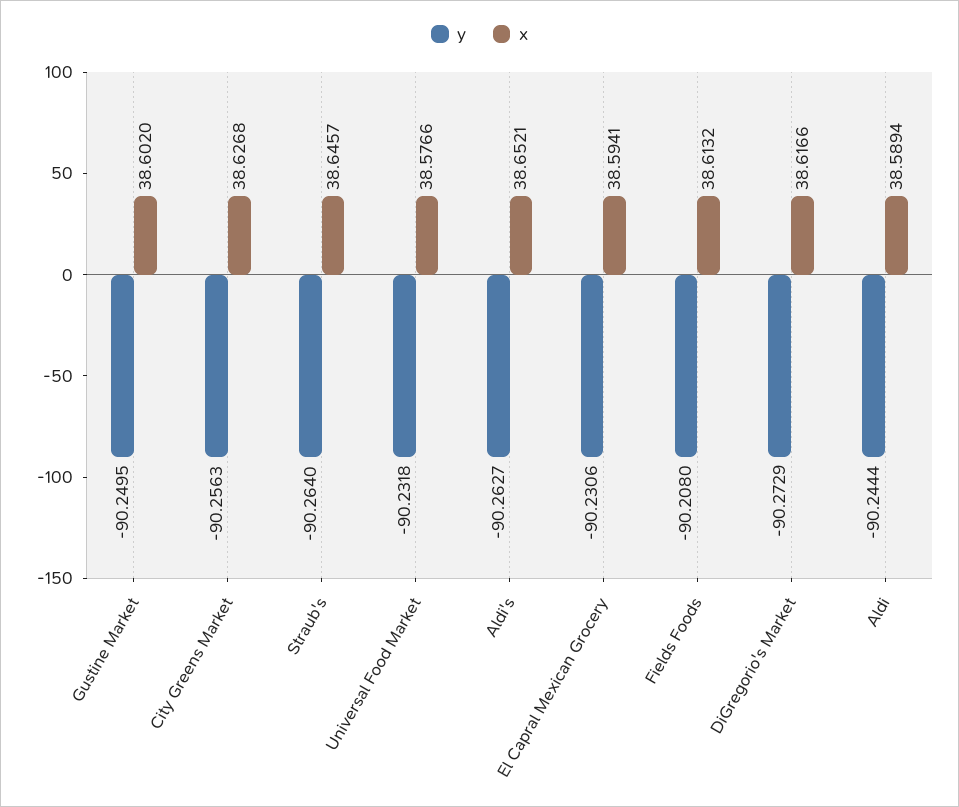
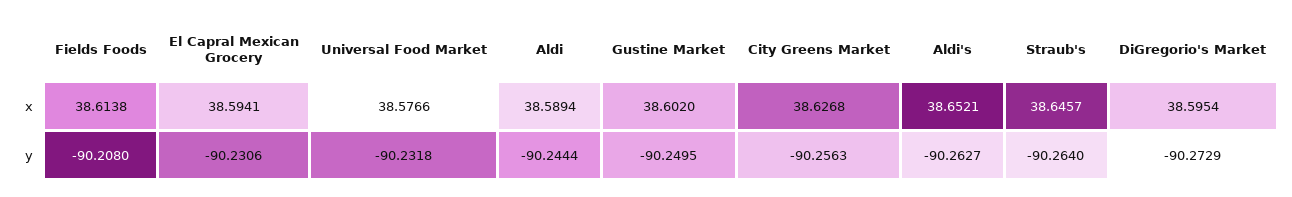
x, Fields Foods: 38.6132 -> 38.6138
x, DiGregorio's Market: 38.6166 -> 38.5954

